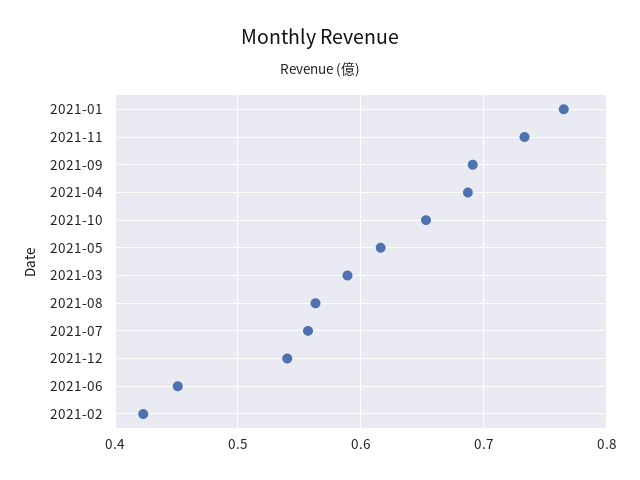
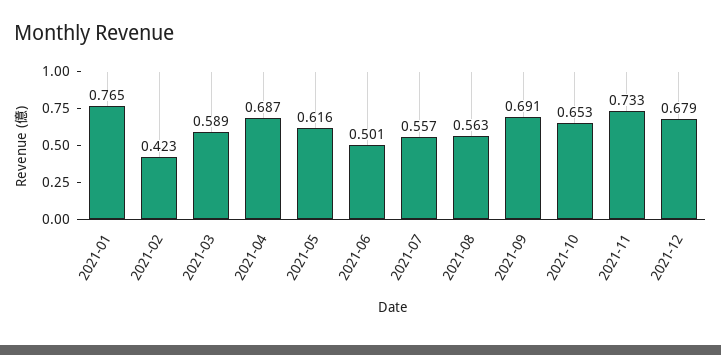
2021-12: 0.54 -> 0.679
2021-06: 0.45 -> 0.501

